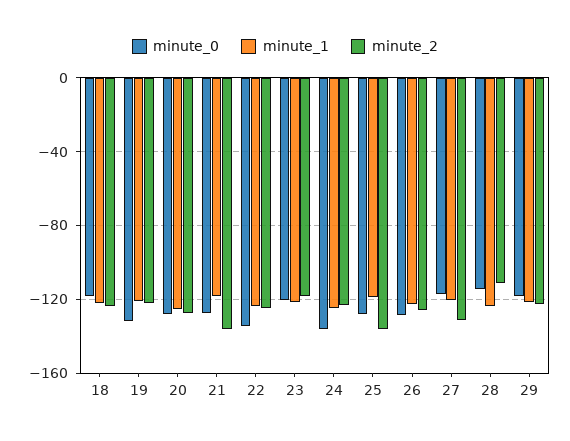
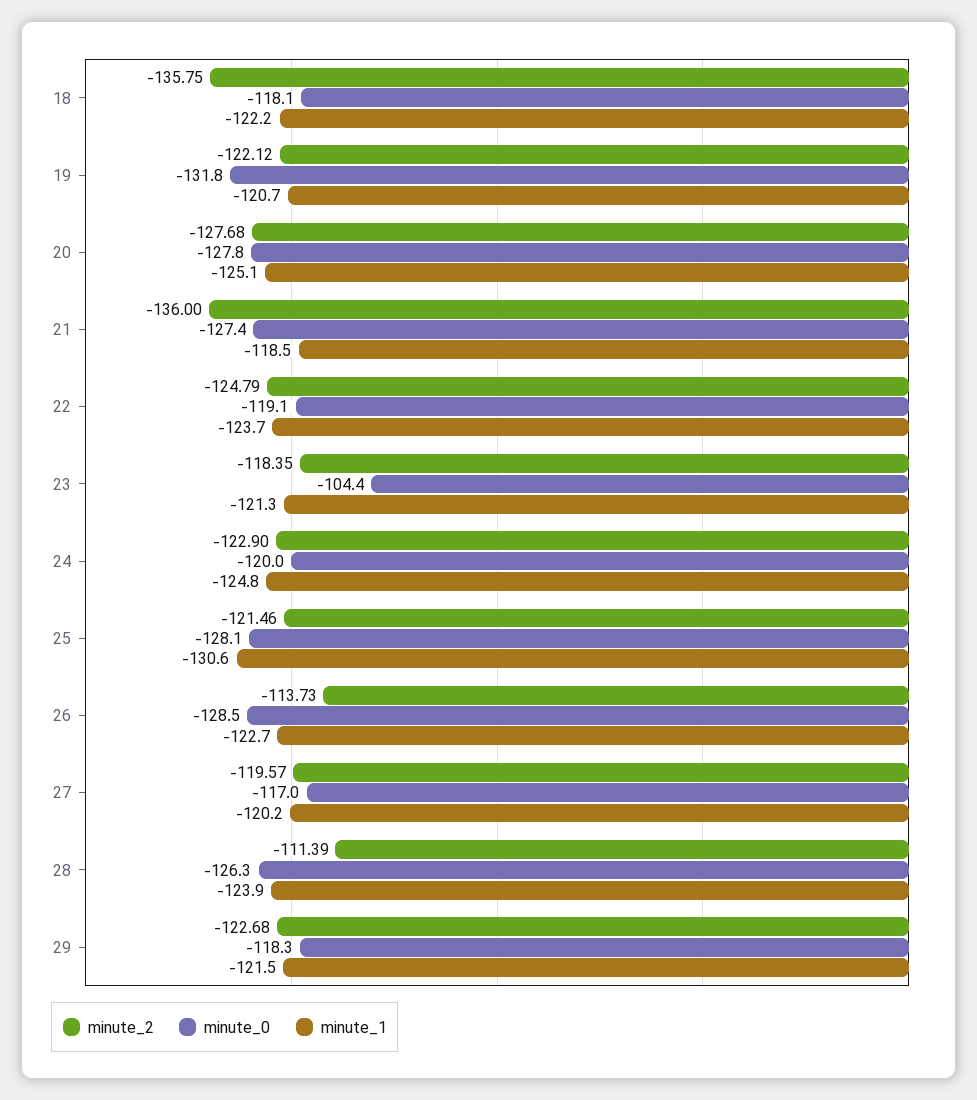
minute_2, 18: -125 -> -135.75
minute_0, 22: -135 -> -119.1
minute_0, 23: -120 -> -104.4
minute_0, 24: -135 -> -120
minute_1, 25: -120 -> -130.6
minute_2, 25: -135 -> -121.46
minute_2, 26: -125 -> -113.73
minute_2, 27: -130 -> -119.57
minute_0, 28: -115 -> -126.3

